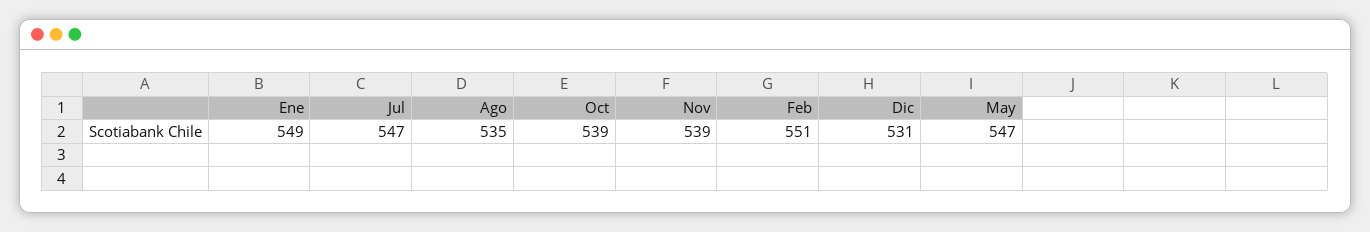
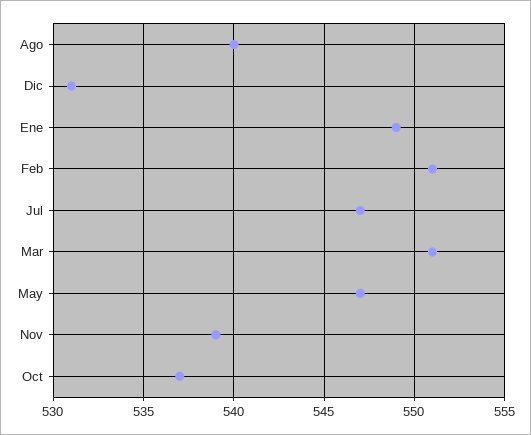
Ago: 535 -> 540
Oct: 539 -> 537
Mar: none -> 551

